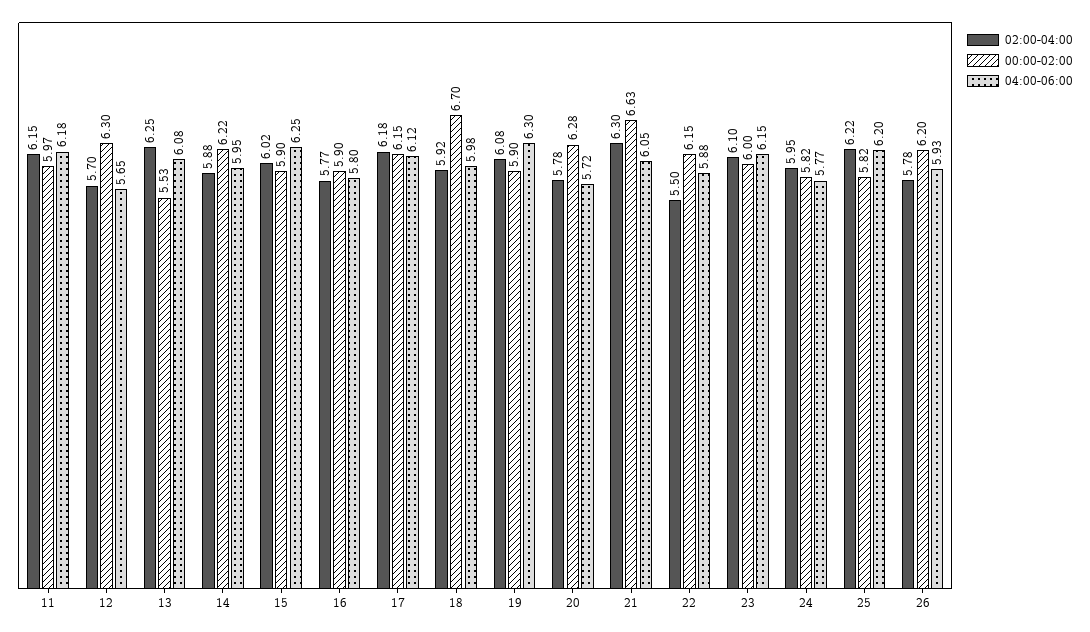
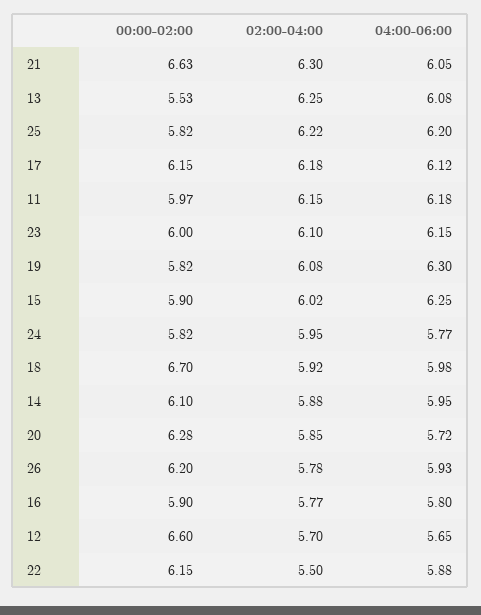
00:00-02:00, 12: 6.3 -> 6.6
00:00-02:00, 14: 6.22 -> 6.1
00:00-02:00, 19: 5.9 -> 5.82
02:00-04:00, 20: 5.78 -> 5.85

